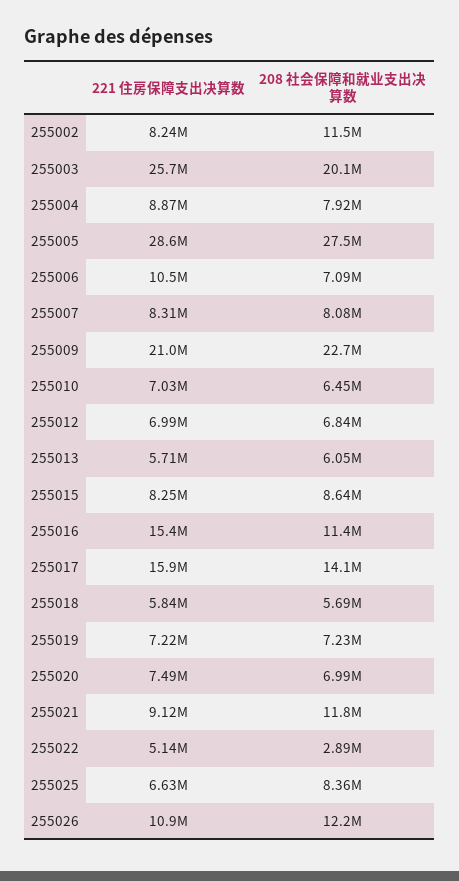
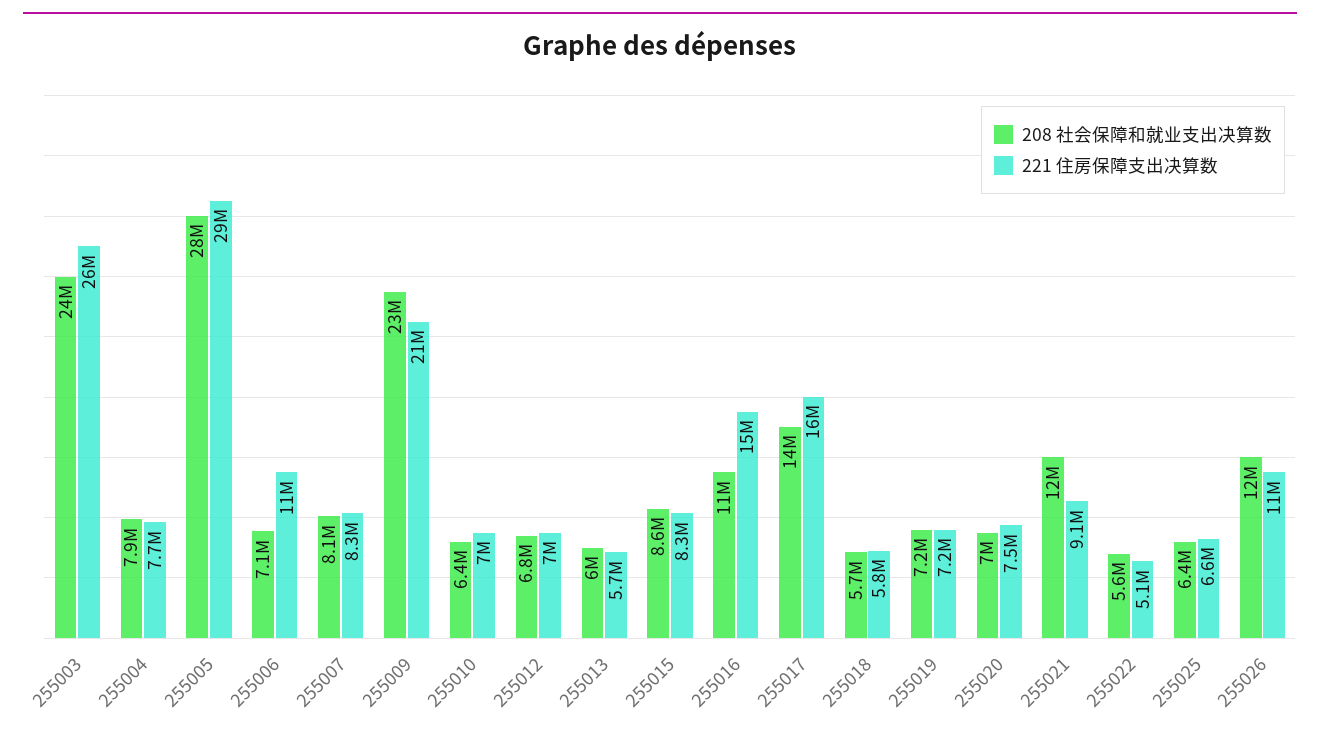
221 住房保障支出决算数, 255002: 8240000 -> none
208 社会保障和就业支出决算数, 255002: 11500000 -> none
208 社会保障和就业支出决算数, 255003: 20100000 -> 24000000
221 住房保障支出决算数, 255004: 8870000 -> 7700000
208 社会保障和就业支出决算数, 255022: 2890000 -> 5600000
208 社会保障和就业支出决算数, 255025: 8360000 -> 6400000

